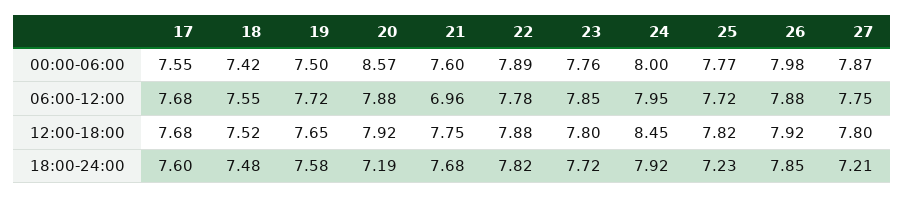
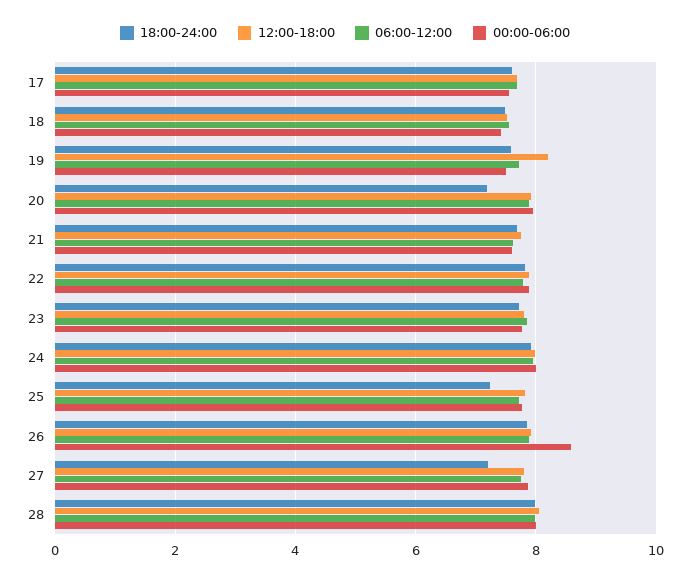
00:00-06:00, 20: 8.57 -> 8
00:00-06:00, 26: 7.98 -> 8.6
06:00-12:00, 21: 6.96 -> 7.6
12:00-18:00, 19: 7.65 -> 8.2
12:00-18:00, 24: 8.45 -> 8
18:00-24:00, 28: none -> 8
12:00-18:00, 28: none -> 8
06:00-12:00, 28: none -> 8
00:00-06:00, 28: none -> 8

